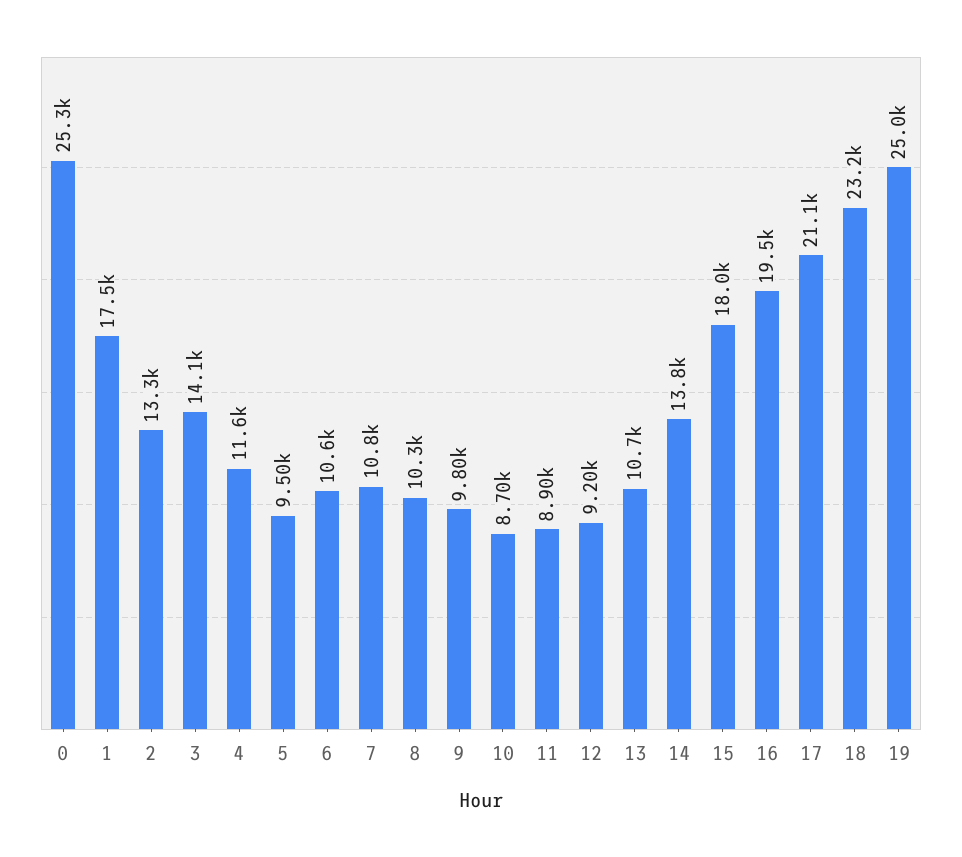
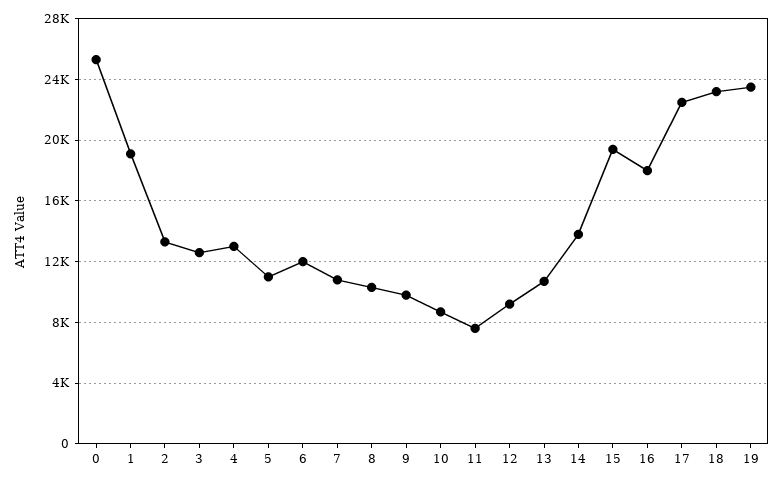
1: 17500 -> 19000
3: 14100 -> 12500
4: 11600 -> 13000
5: 9500 -> 11000
6: 10600 -> 12000
11: 8900 -> 7500
15: 18000 -> 19500
16: 19500 -> 18000
17: 21100 -> 22500
19: 25000 -> 23500

